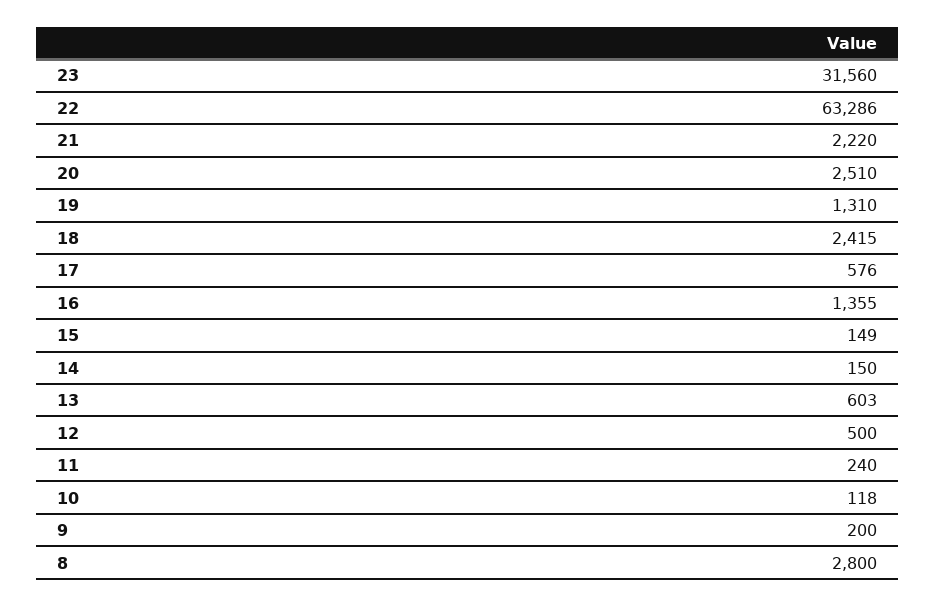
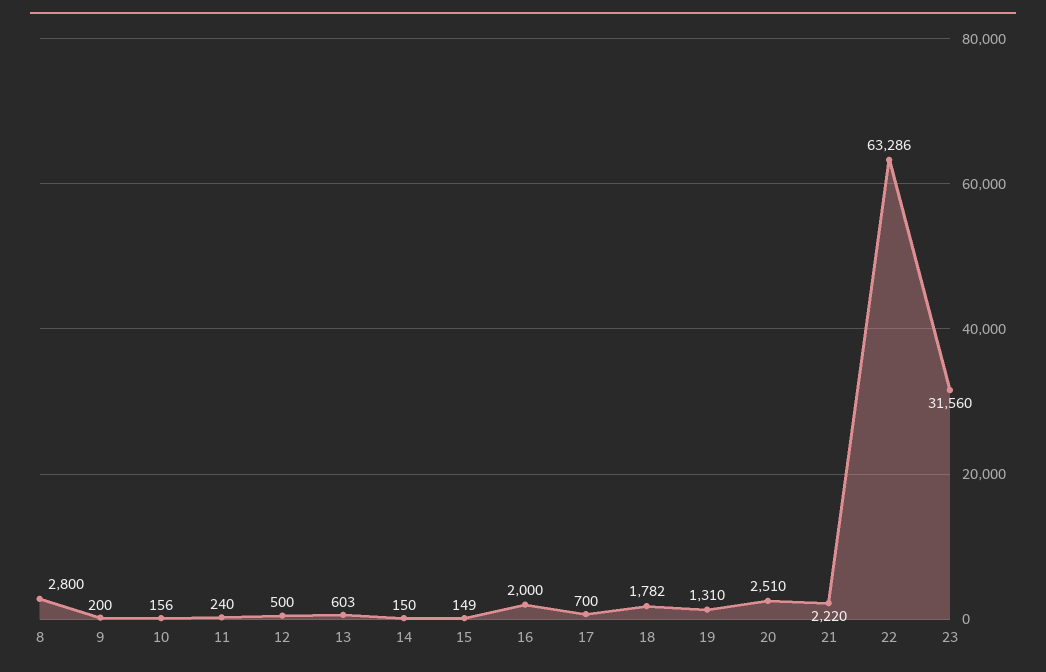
18: 2415 -> 1782
17: 576 -> 700
16: 1355 -> 2000
10: 118 -> 156

